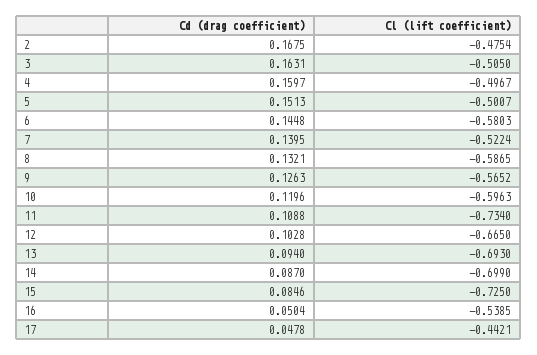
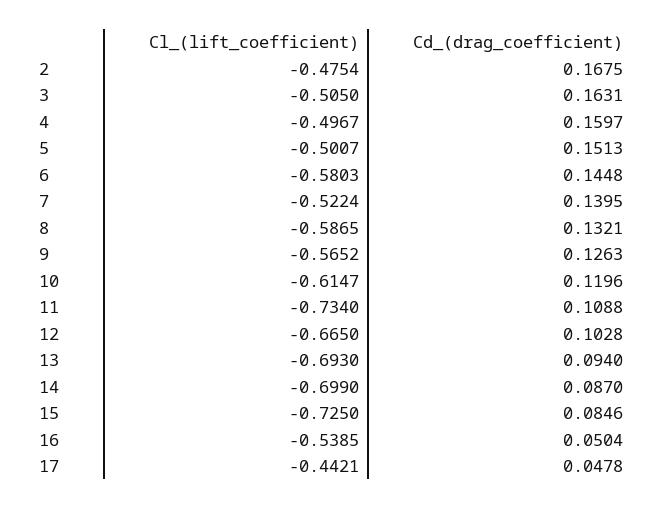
Cl (lift coefficient), 10: -0.5963 -> -0.6147

